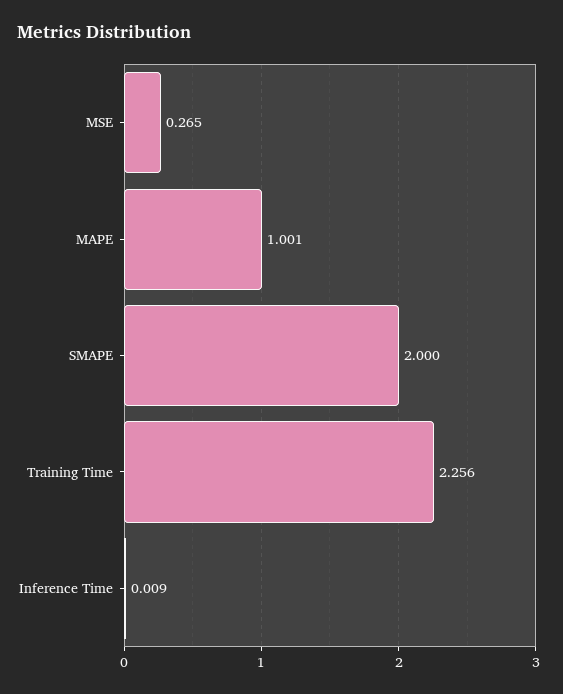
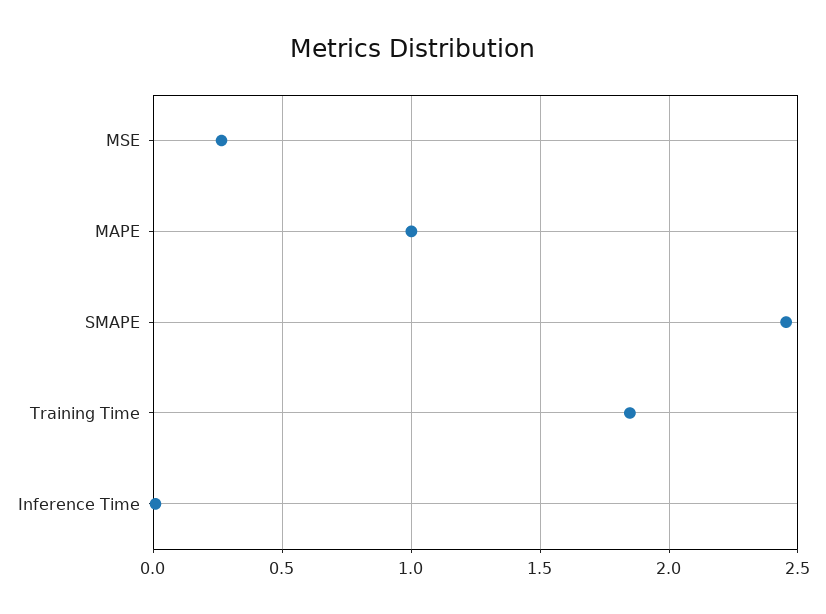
SMAPE: 2 -> 2.45
Training Time: 2.256 -> 1.85

